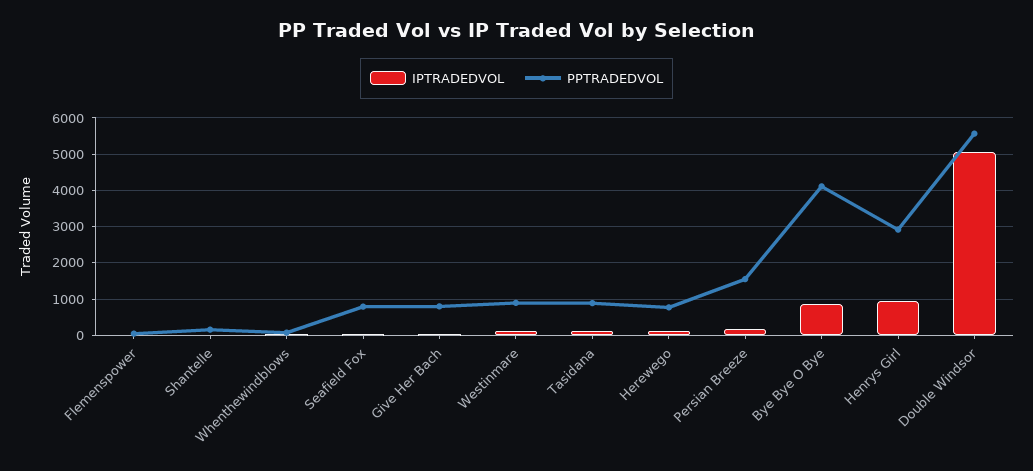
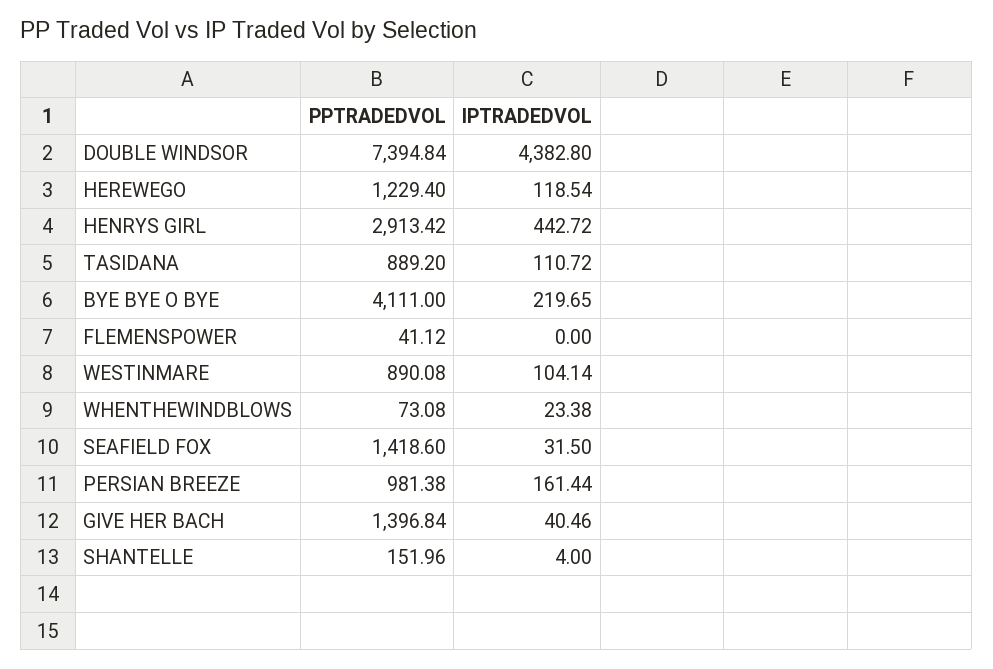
PPTRADEDVOL, Seafield Fox: 800 -> 1418.6
PPTRADEDVOL, Give Her Bach: 800 -> 1396.84
PPTRADEDVOL, Herewego: 800 -> 1229.4
PPTRADEDVOL, Persian Breeze: 1600 -> 981.38
IPTRADEDVOL, Bye Bye O Bye: 800 -> 219.65
IPTRADEDVOL, Henrys Girl: 1000 -> 442.72
IPTRADEDVOL, Double Windsor: 5000 -> 4382.8
PPTRADEDVOL, Double Windsor: 5600 -> 7394.84

